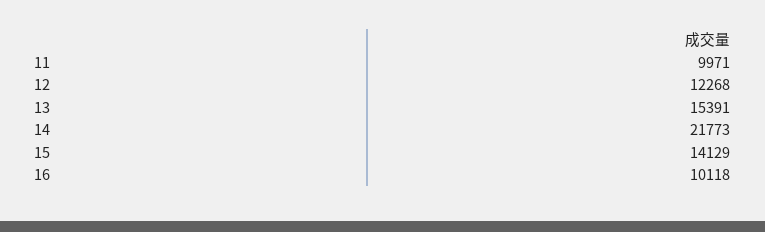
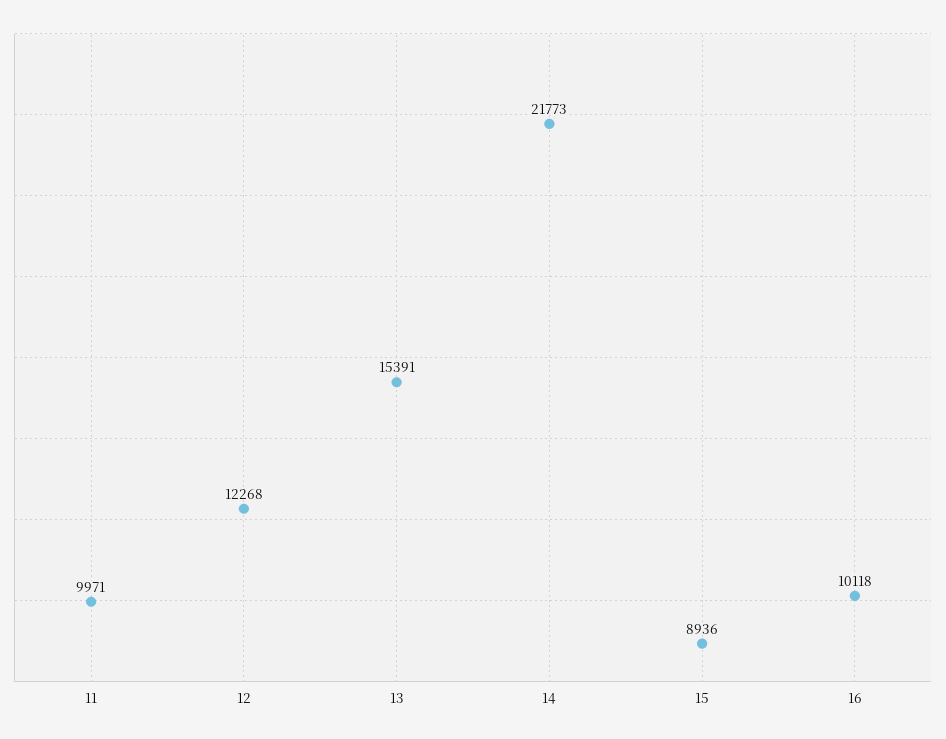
15: 14129 -> 8936

